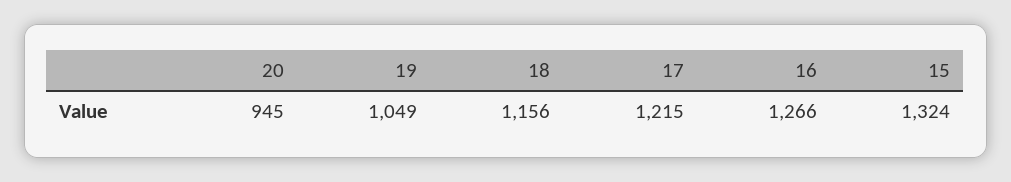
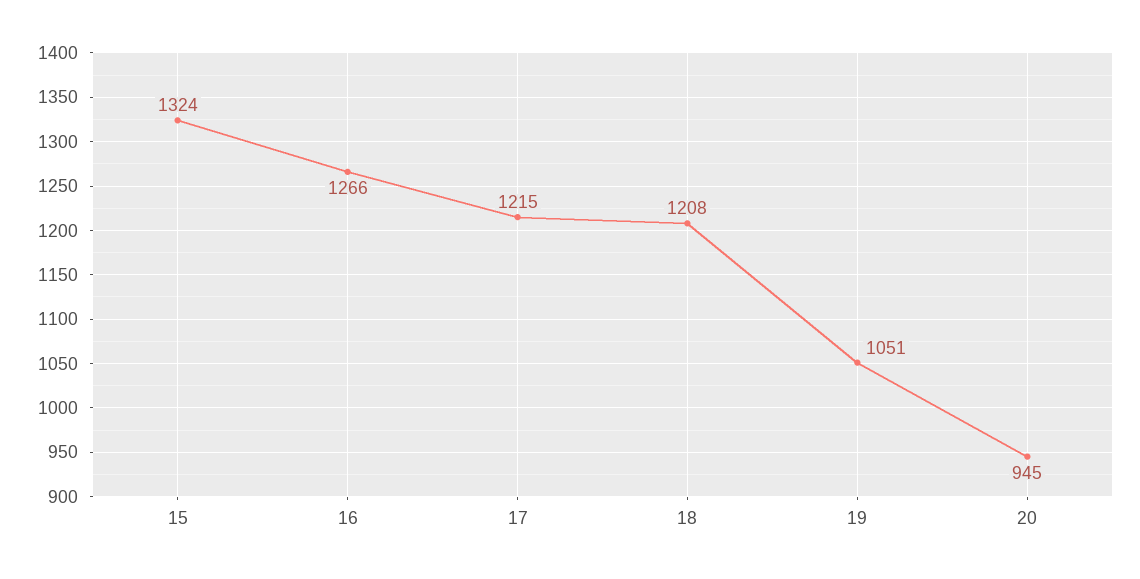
19: 1049 -> 1051
18: 1156 -> 1208

